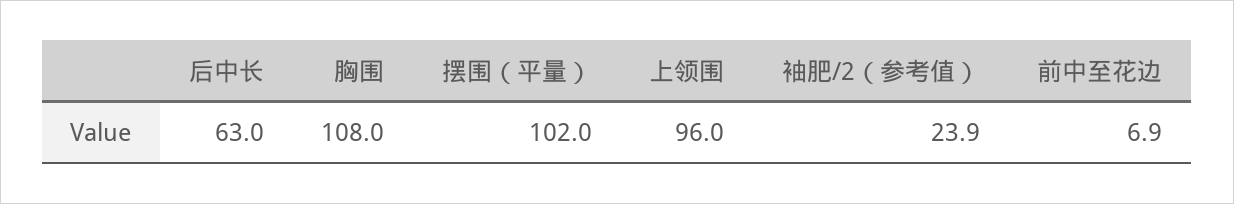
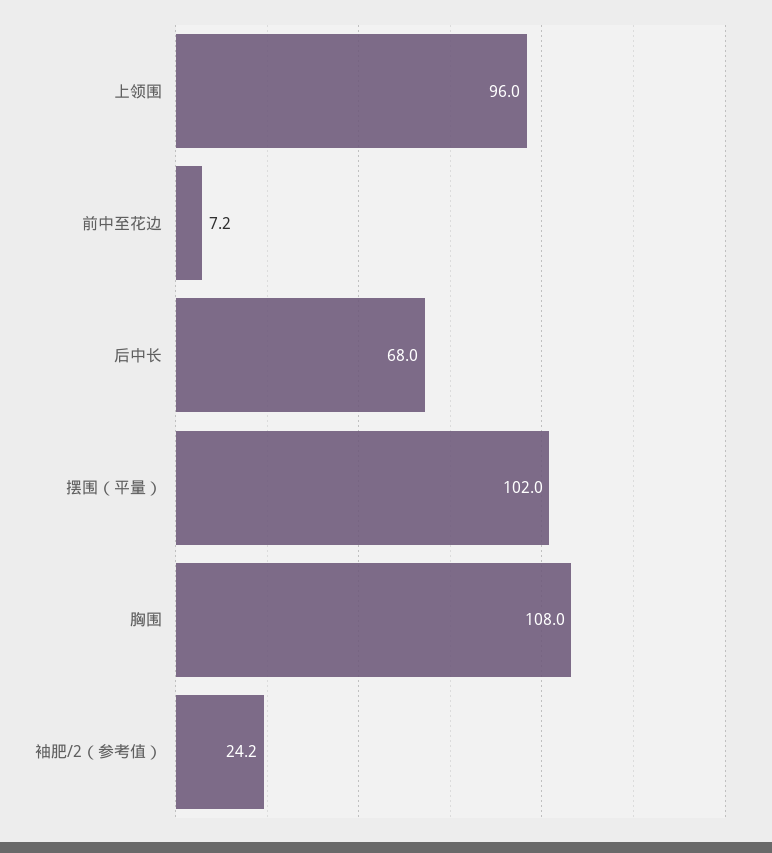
后中长: 63 -> 68
袖肥/2（参考值）: 23.9 -> 24.2
前中至花边: 6.9 -> 7.2

